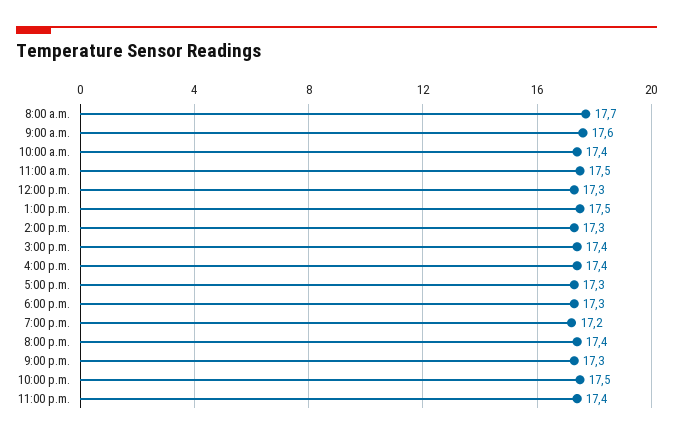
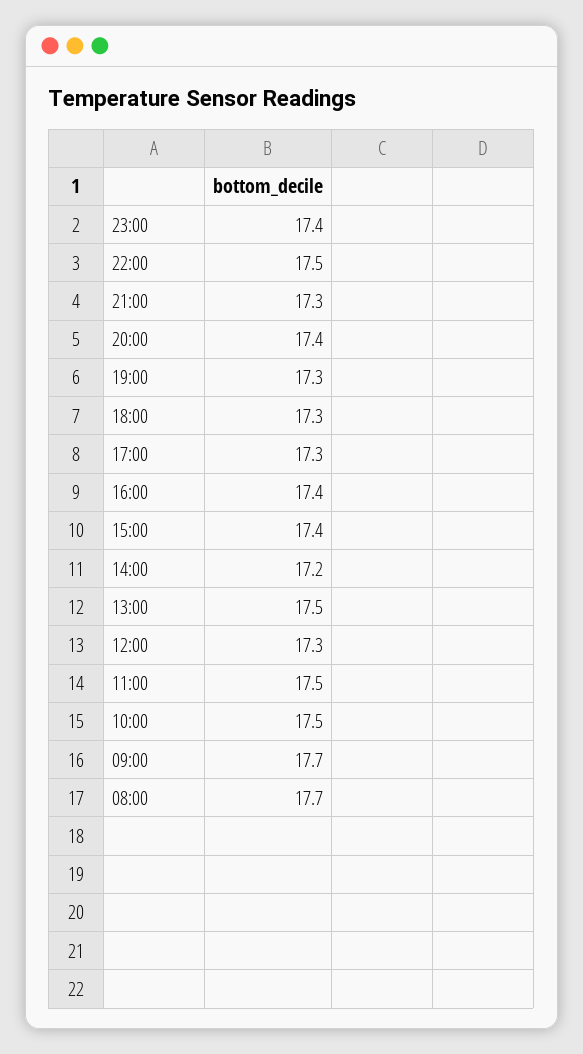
9:00 a.m.: 17.6 -> 17.7
10:00 a.m.: 17.4 -> 17.5
2:00 p.m.: 17.3 -> 17.2
7:00 p.m.: 17.2 -> 17.3

